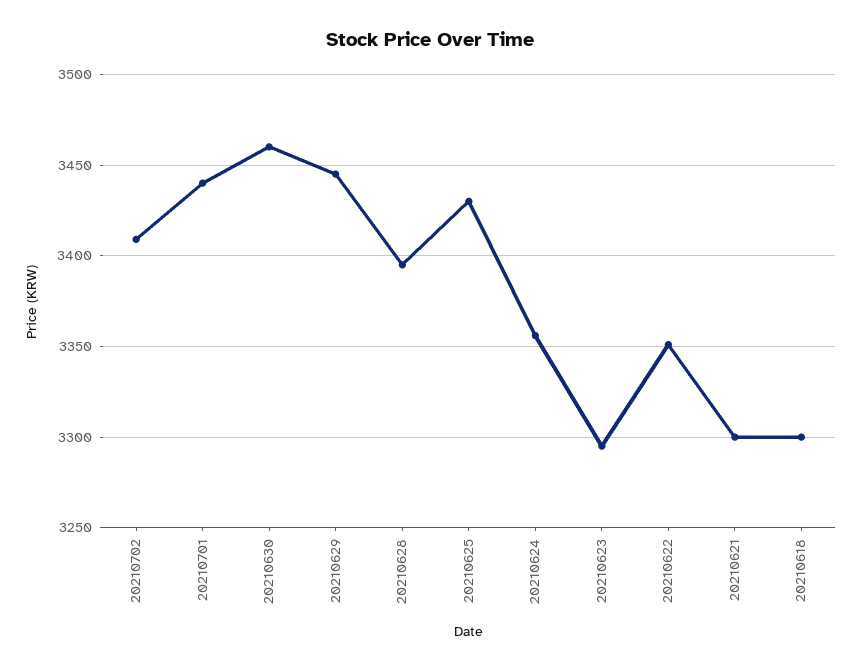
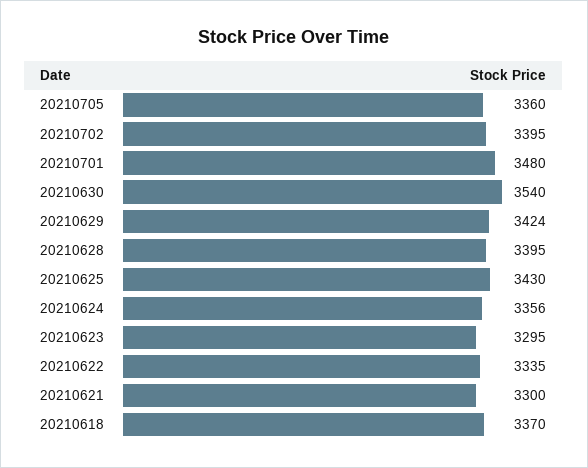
20210702: 3410 -> 3395
20210701: 3440 -> 3480
20210630: 3460 -> 3540
20210629: 3445 -> 3424
20210622: 3350 -> 3335
20210618: 3300 -> 3370
20210705: none -> 3360

